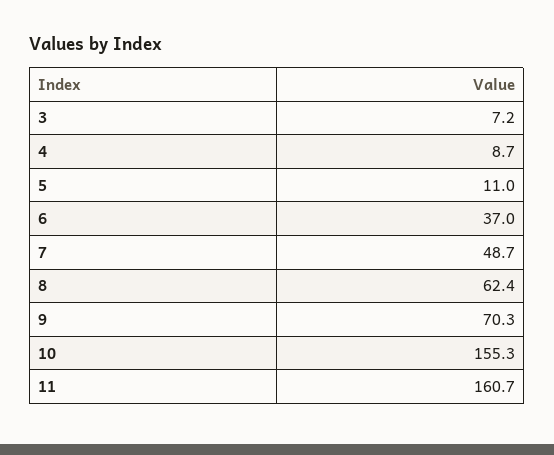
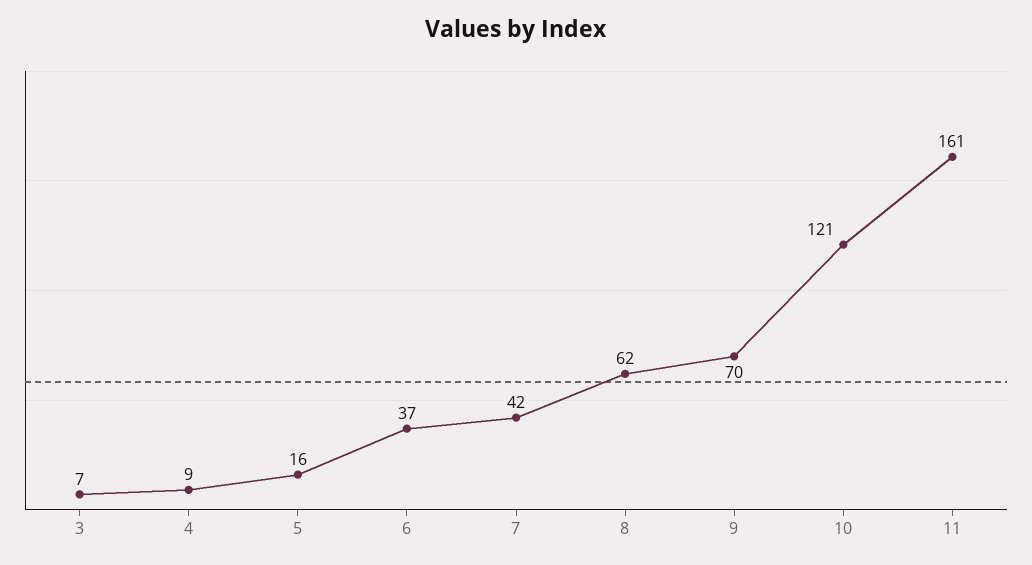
5: 11 -> 16
7: 48.7 -> 42
10: 155.3 -> 121

